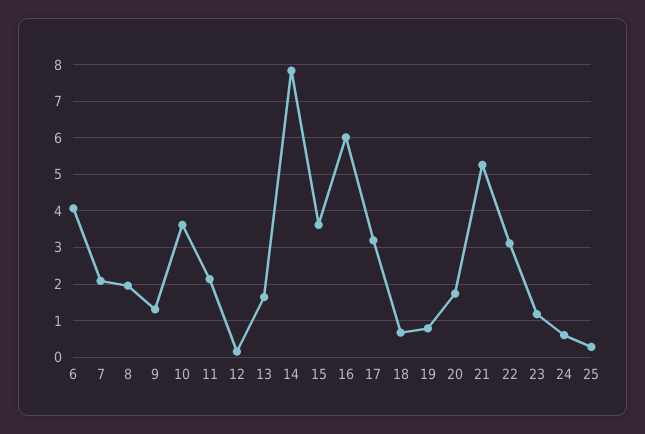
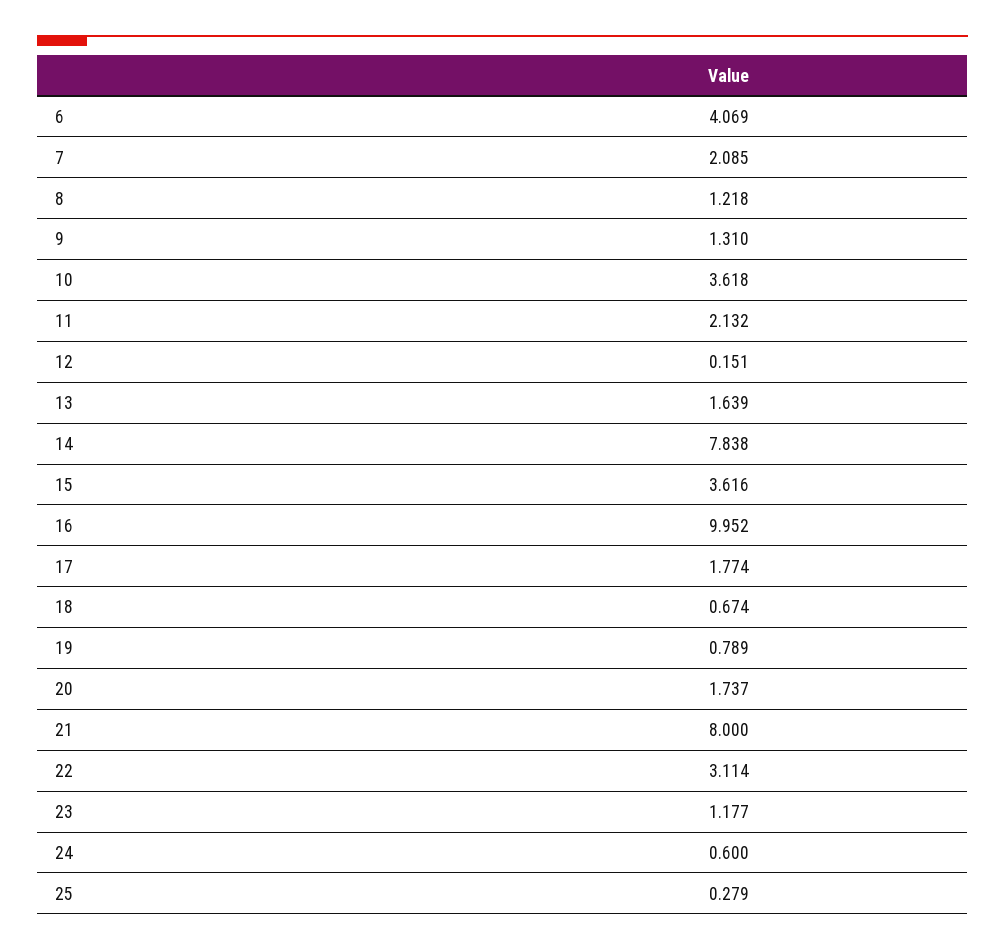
8: 2 -> 1.218
16: 6 -> 9.952
17: 3.2 -> 1.774
21: 5.2 -> 8

